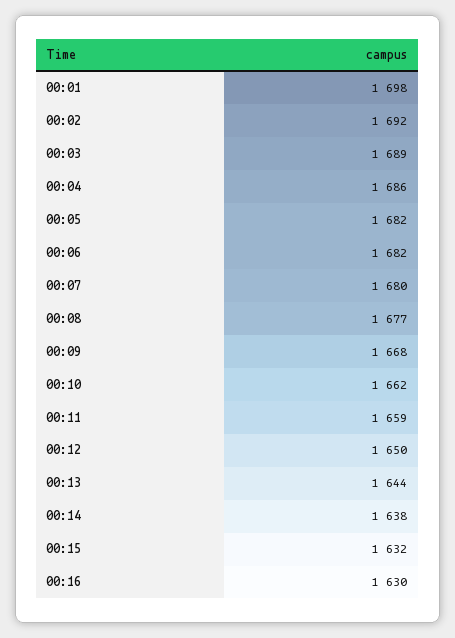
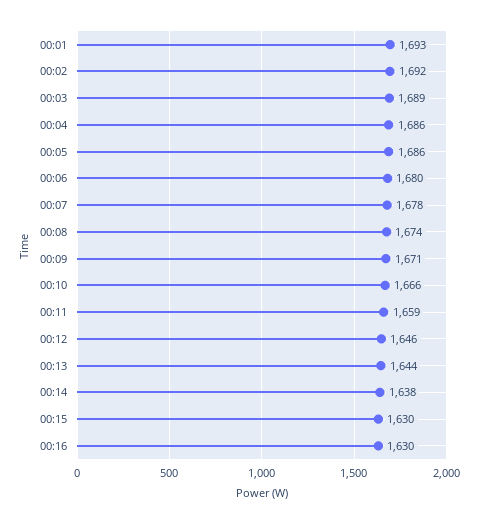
00:01: 1698 -> 1693
00:05: 1682 -> 1686
00:06: 1682 -> 1680
00:07: 1680 -> 1678
00:08: 1677 -> 1674
00:09: 1668 -> 1671
00:10: 1662 -> 1666
00:12: 1650 -> 1646
00:15: 1632 -> 1630

